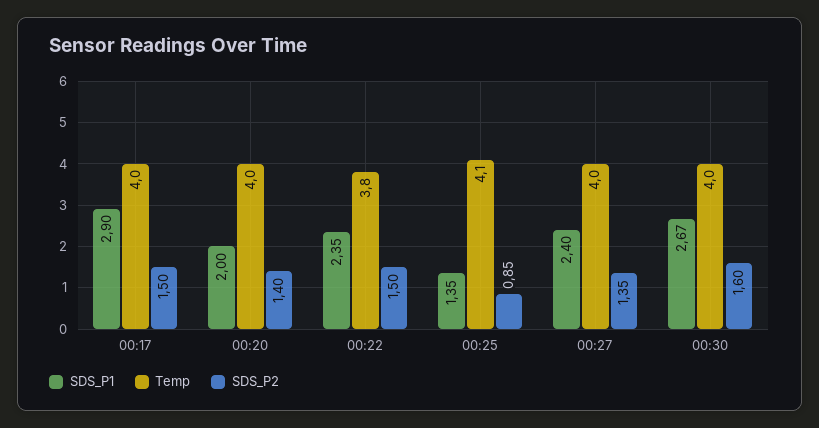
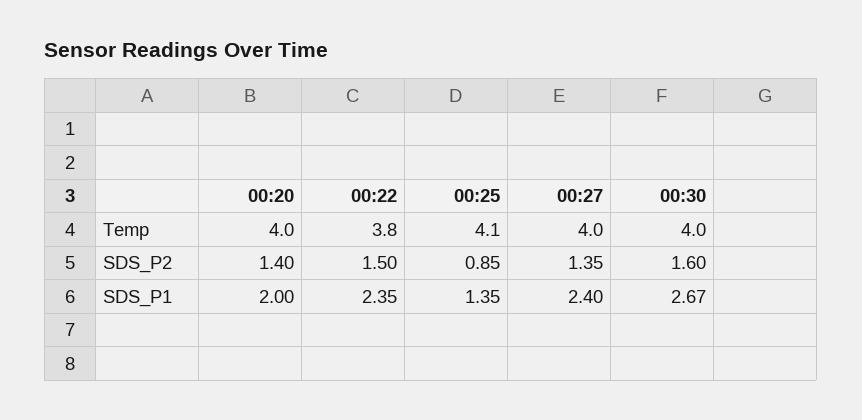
SDS_P1, 00:17: 2.9 -> none
Temp, 00:17: 4 -> none
SDS_P2, 00:17: 1.5 -> none

